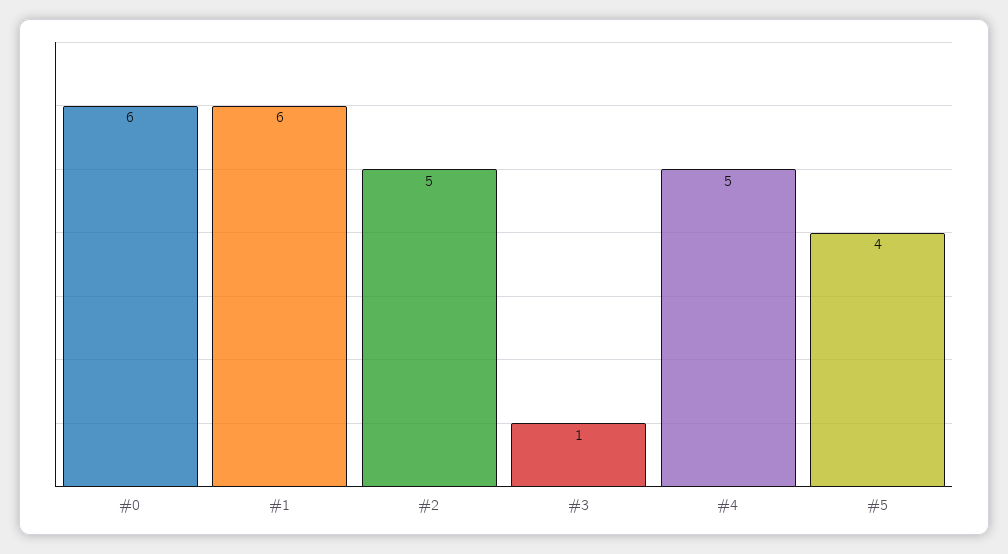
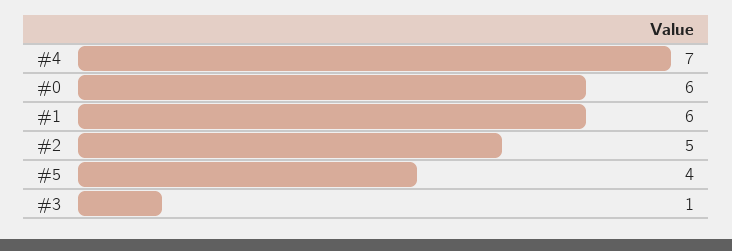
#4: 5 -> 7

